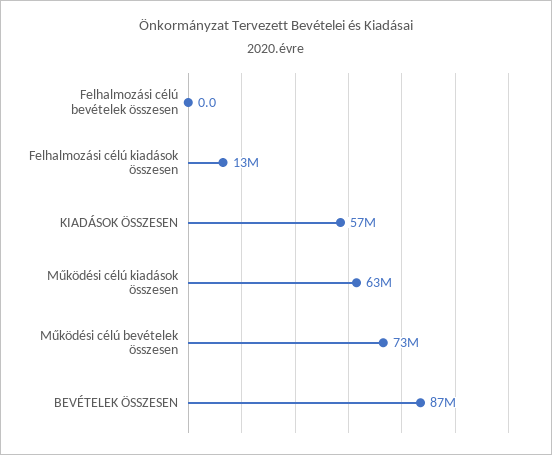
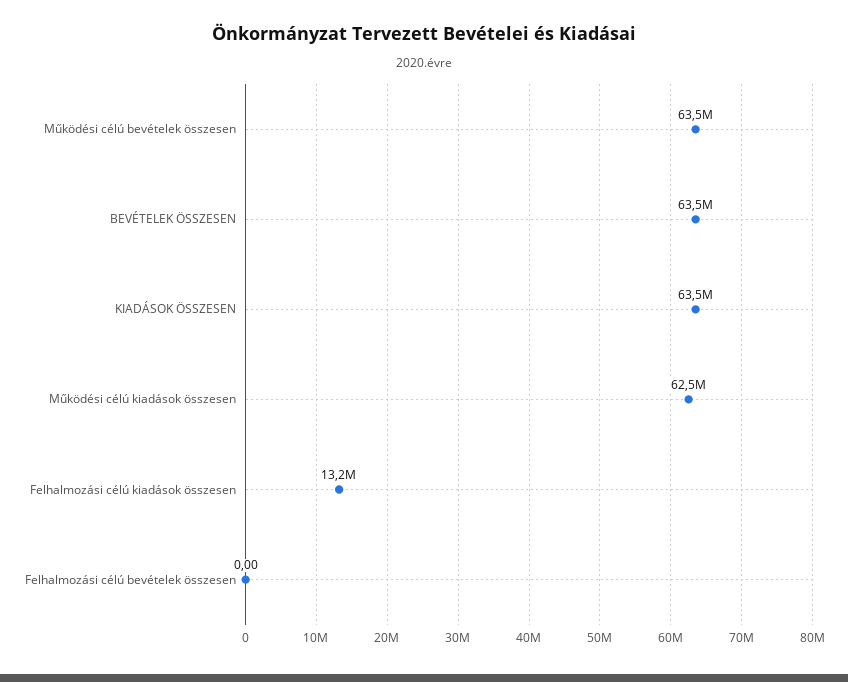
KIADÁSOK ÖSSZESEN: 57000000 -> 63500000
Működési célú bevételek összesen: 73000000 -> 63500000
BEVÉTELEK ÖSSZESEN: 87000000 -> 63500000

